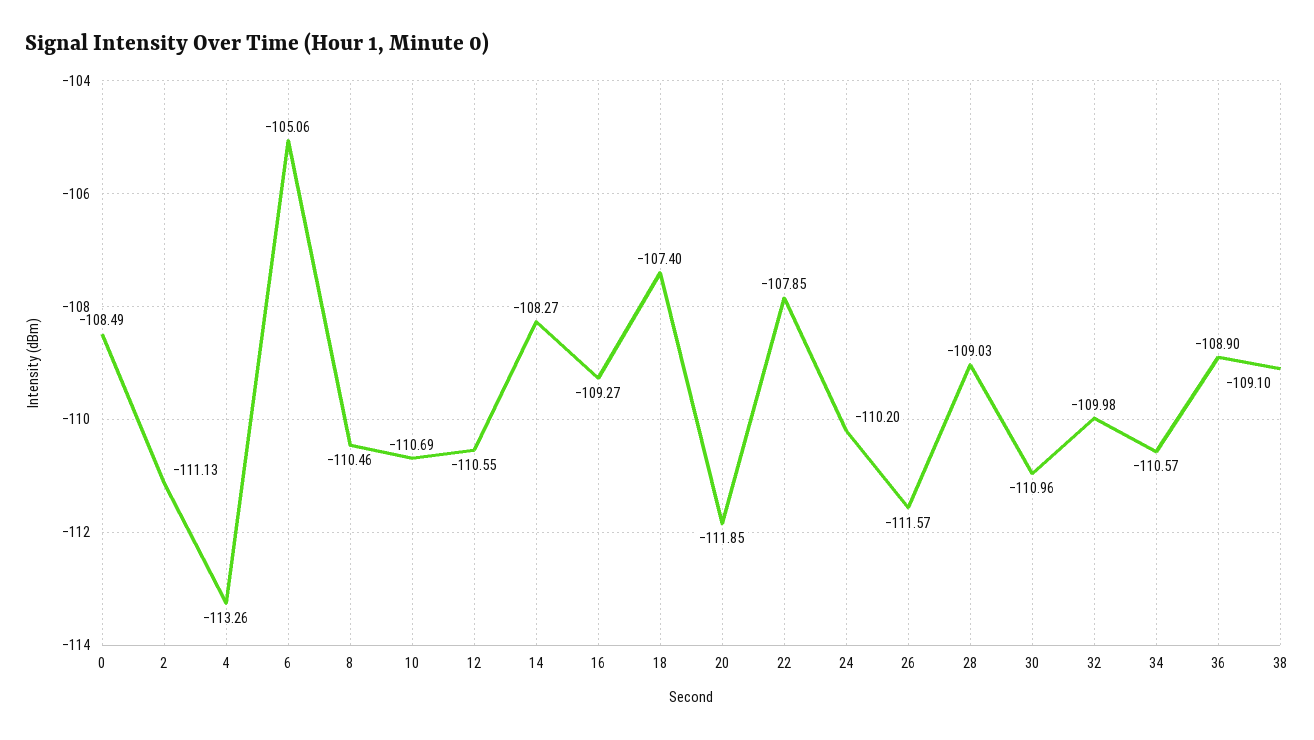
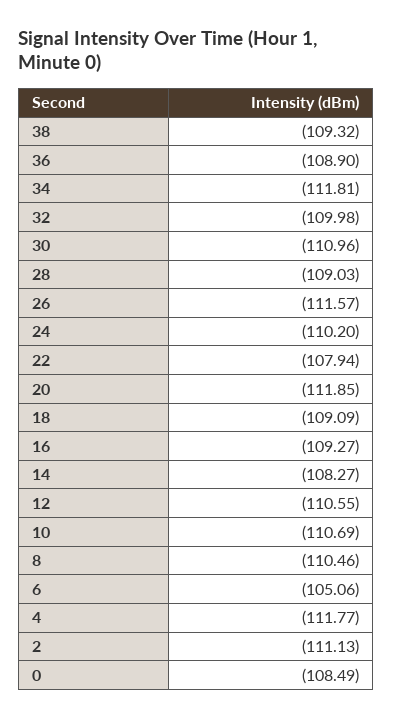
4: -113.26 -> -111.77
18: -107.4 -> -109.09
22: -107.85 -> -107.94
34: -110.57 -> -111.81
38: -109.1 -> -109.32

